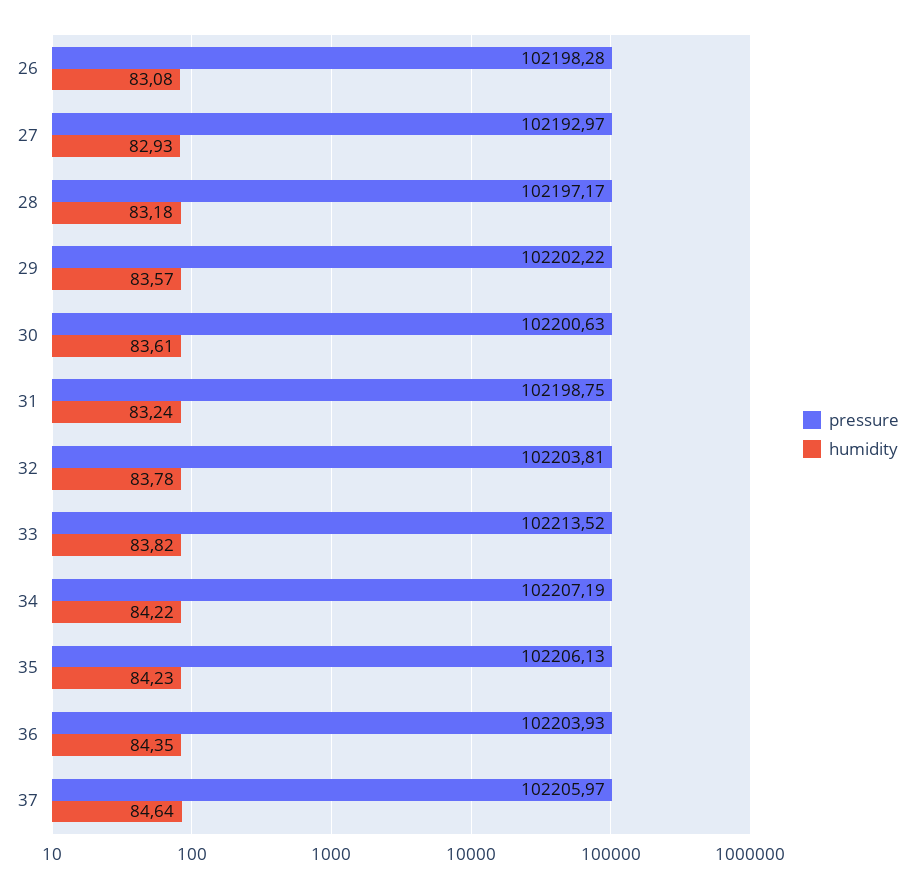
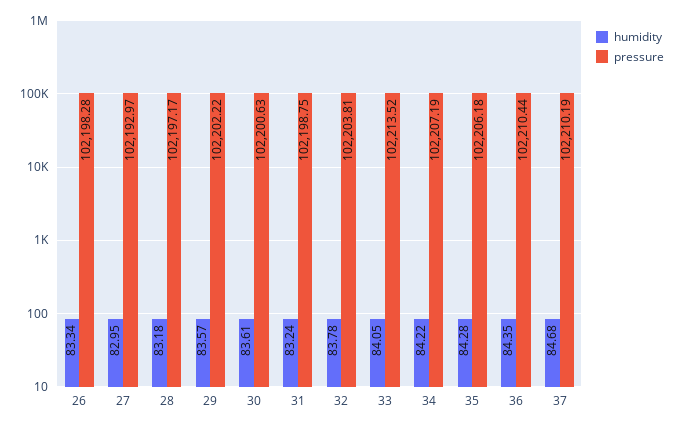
humidity, 26: 83.08 -> 83.34
humidity, 27: 82.93 -> 82.95
humidity, 33: 83.82 -> 84.05
pressure, 35: 102206.13 -> 102206.18
humidity, 35: 84.23 -> 84.28
pressure, 36: 102203.93 -> 102210.44
pressure, 37: 102205.97 -> 102210.19
humidity, 37: 84.64 -> 84.68

